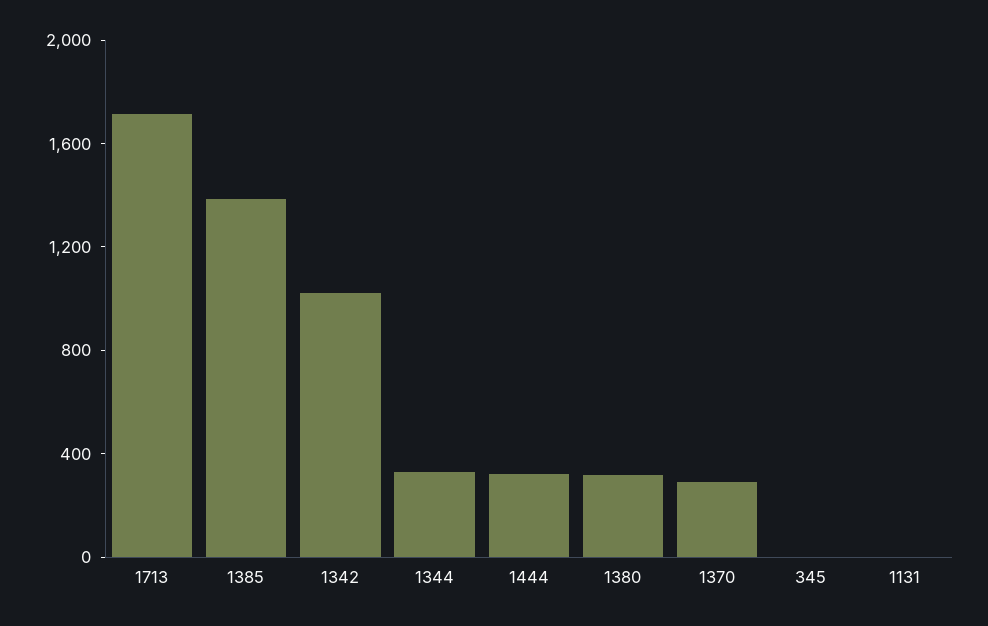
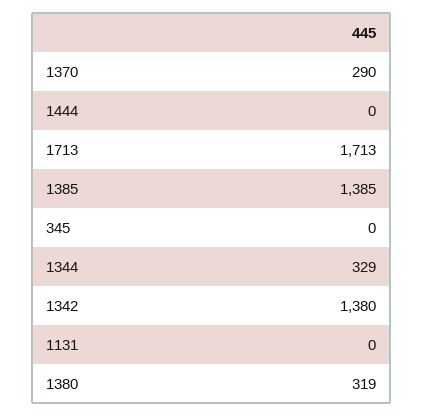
1342: 1000 -> 1380
1444: 300 -> 0

